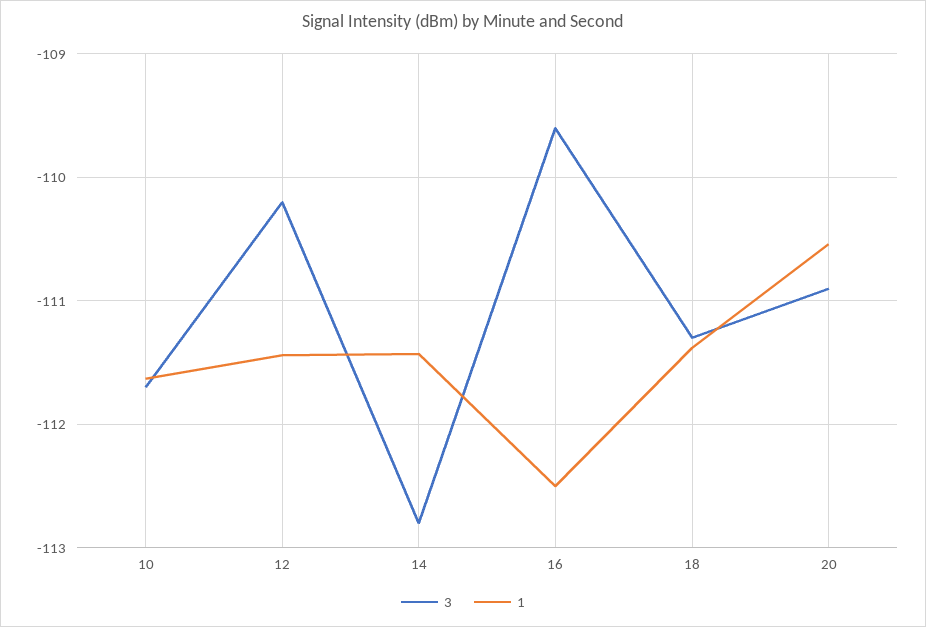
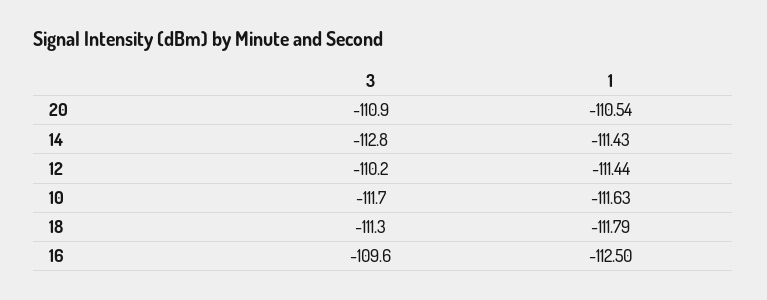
1, 18: -111.4 -> -111.79

